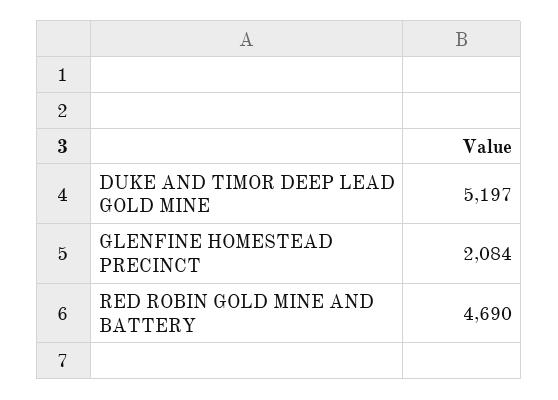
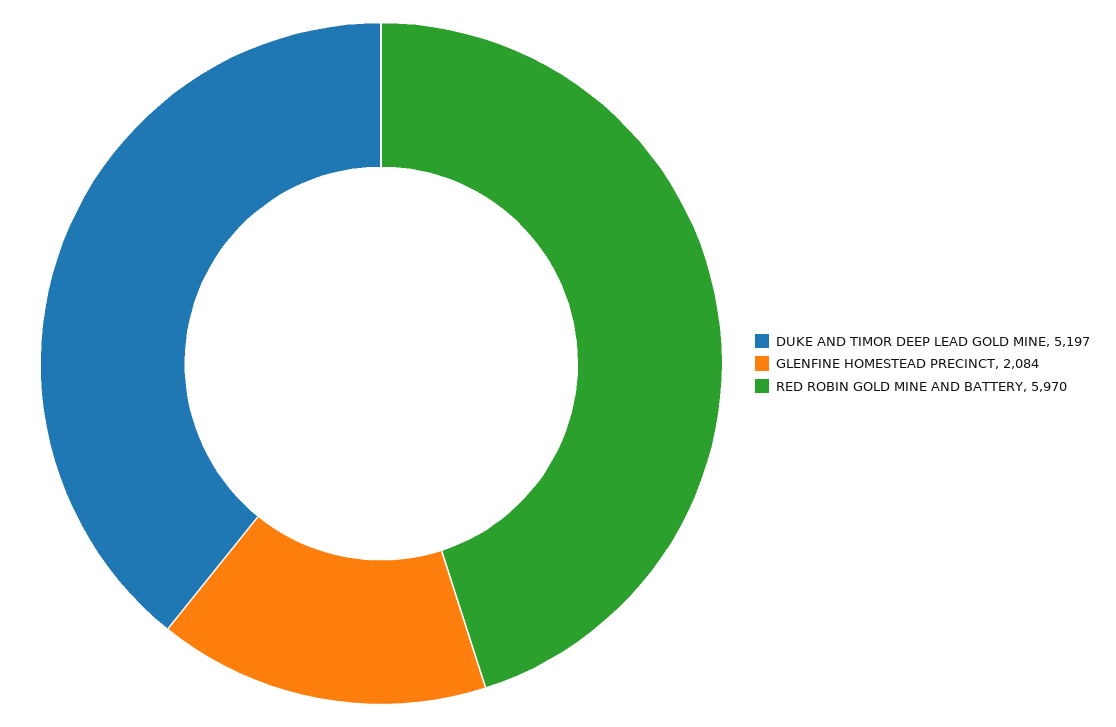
RED ROBIN GOLD MINE AND BATTERY: 4690 -> 5970

